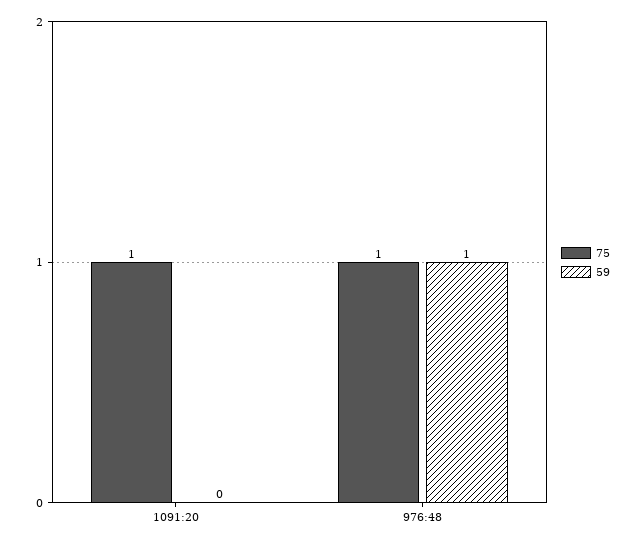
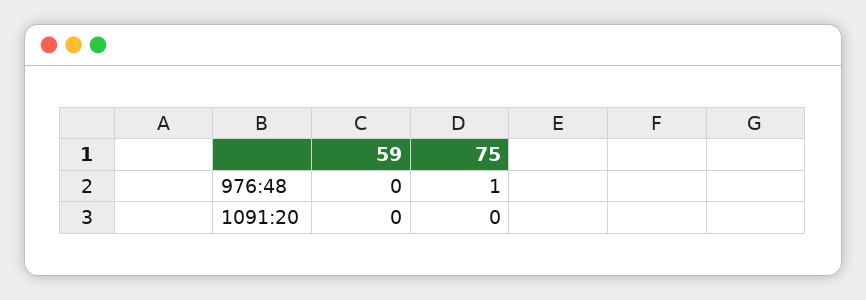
75, 1091:20: 1 -> 0
59, 976:48: 1 -> 0

